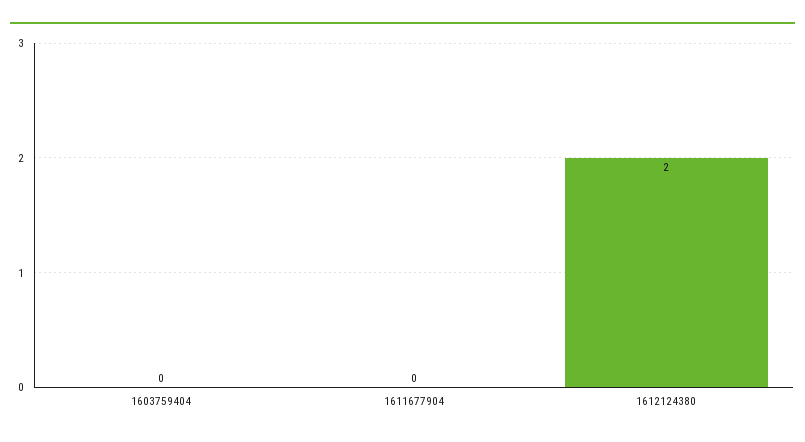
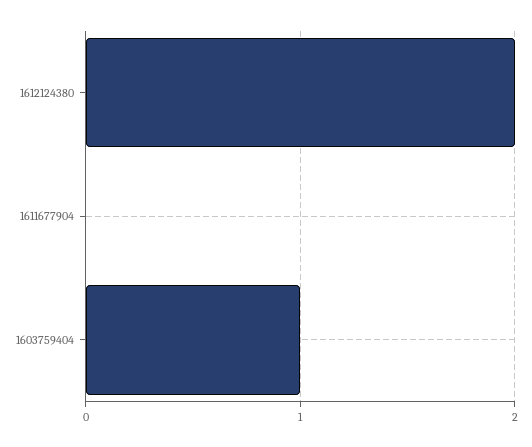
1603759404: 0 -> 1

